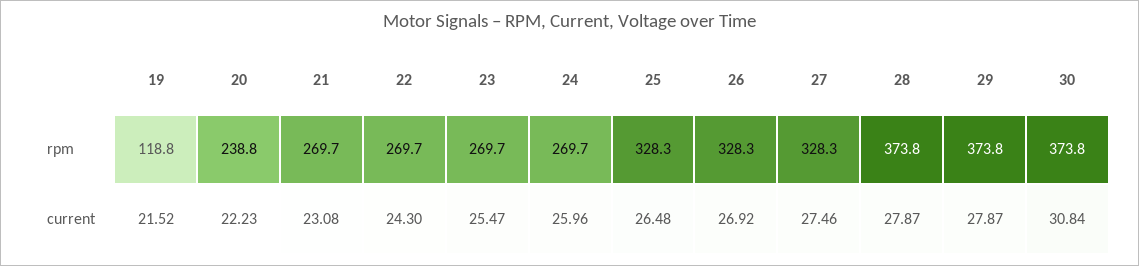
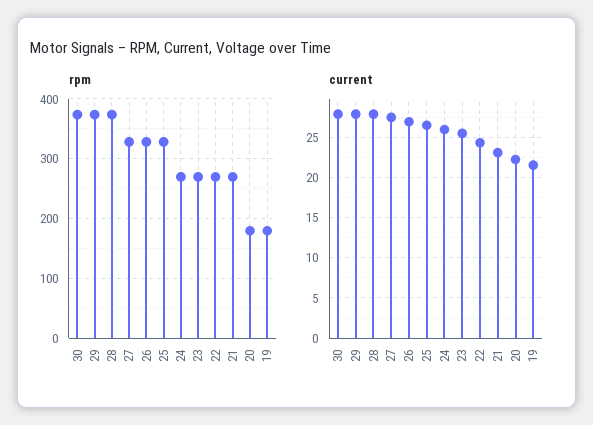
rpm, 19: 118.8 -> 180
rpm, 20: 238.8 -> 180
current, 30: 30.84 -> 28

